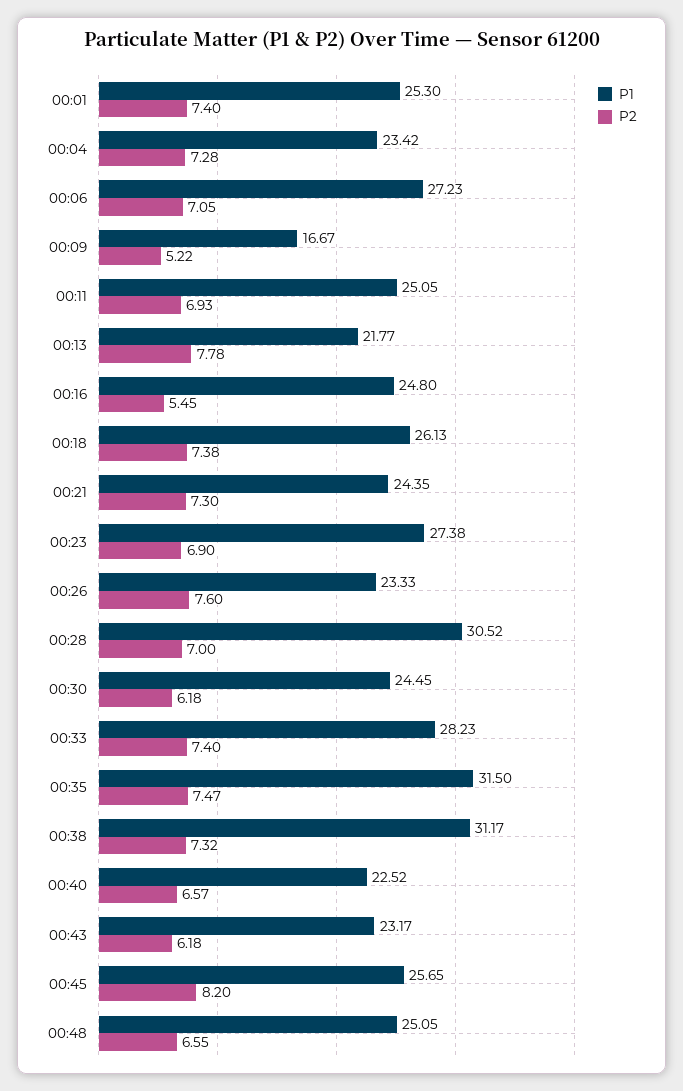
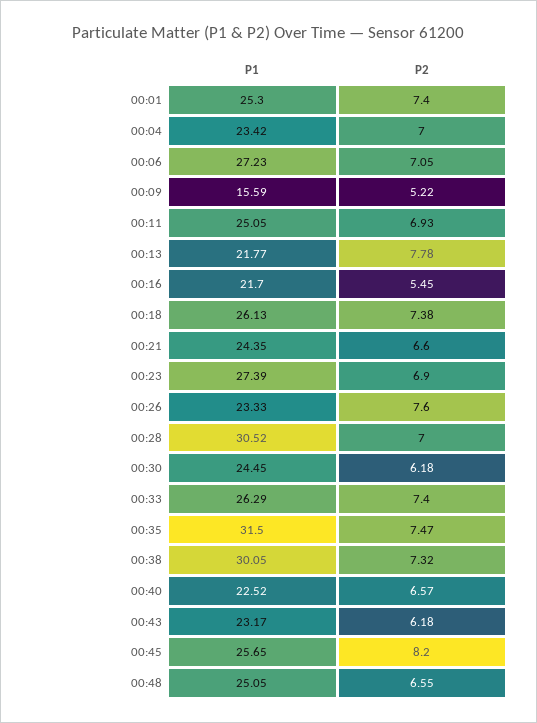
P2, 00:04: 7.28 -> 7
P1, 00:09: 16.67 -> 15.59
P1, 00:16: 24.8 -> 21.7
P2, 00:21: 7.3 -> 6.6
P1, 00:23: 27.38 -> 27.39
P1, 00:33: 28.23 -> 26.29
P1, 00:38: 31.17 -> 30.05

